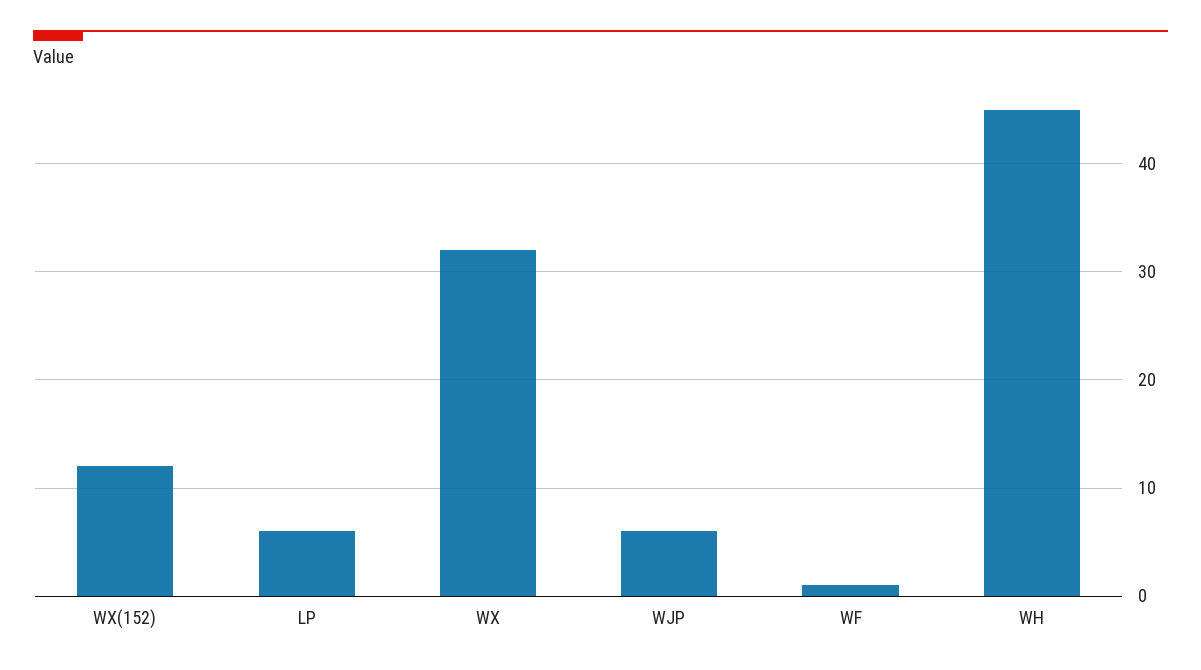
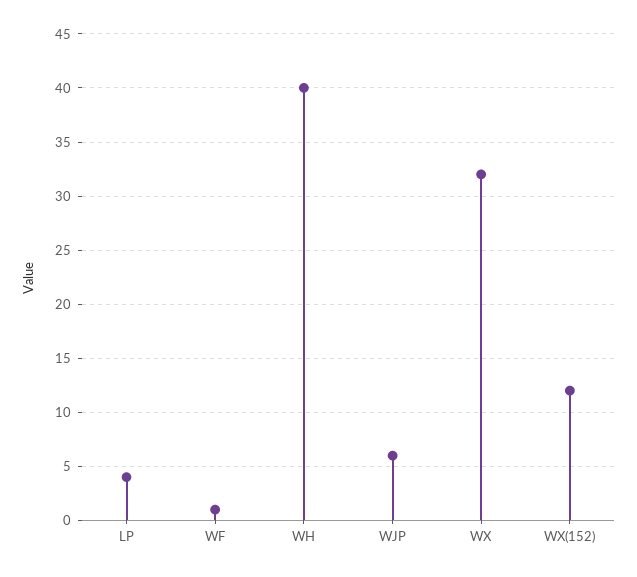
LP: 6 -> 4
WH: 45 -> 40

